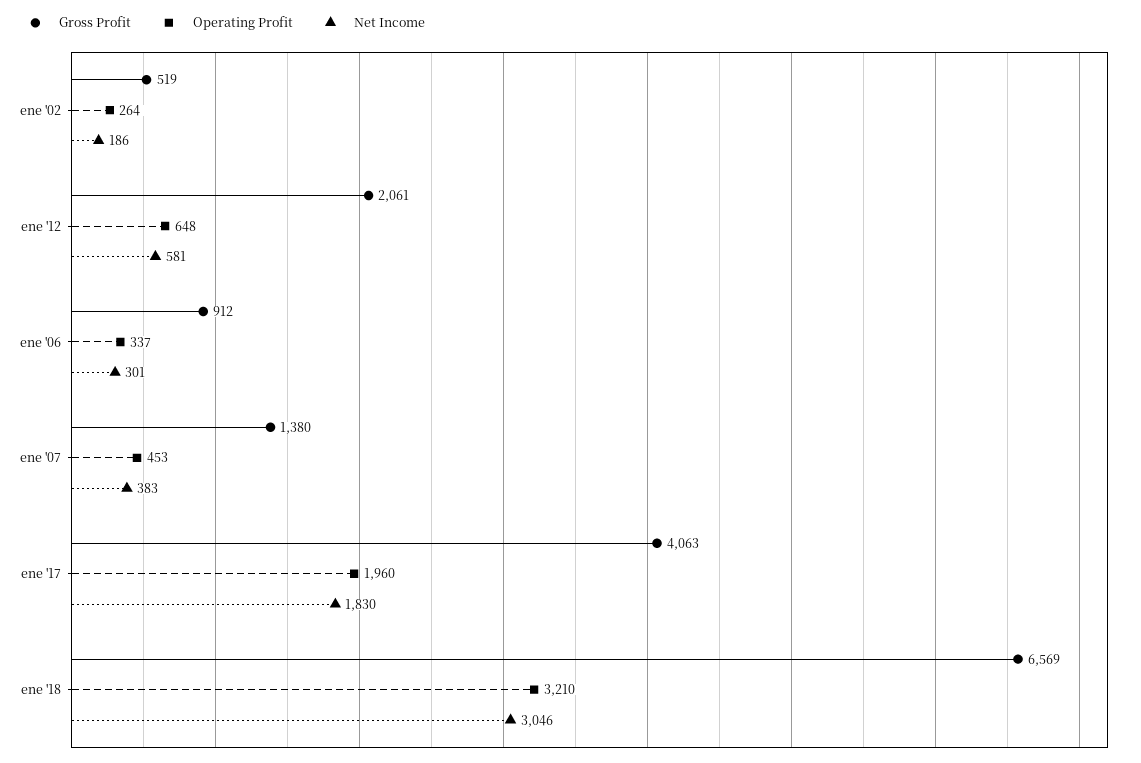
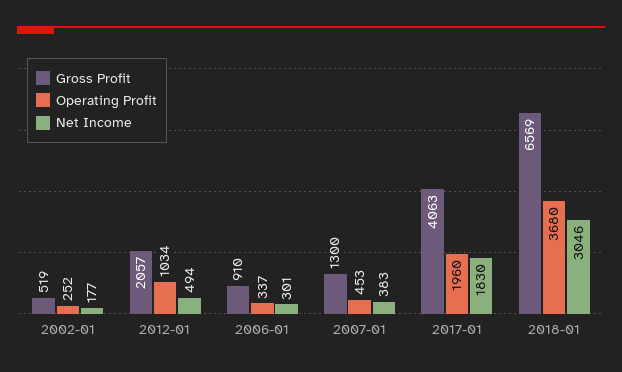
Operating Profit, ene '02: 264 -> 252
Net Income, ene '02: 186 -> 177
Gross Profit, ene '12: 2061 -> 2057
Operating Profit, ene '12: 648 -> 1034
Net Income, ene '12: 581 -> 494
Gross Profit, ene '06: 912 -> 910
Gross Profit, ene '07: 1380 -> 1300
Operating Profit, ene '18: 3210 -> 3680

